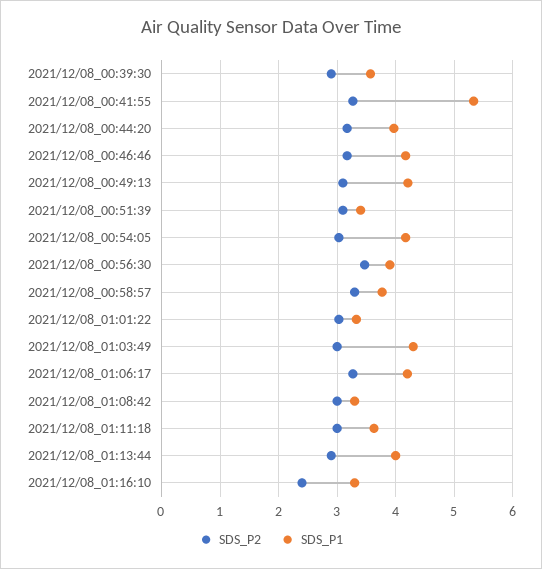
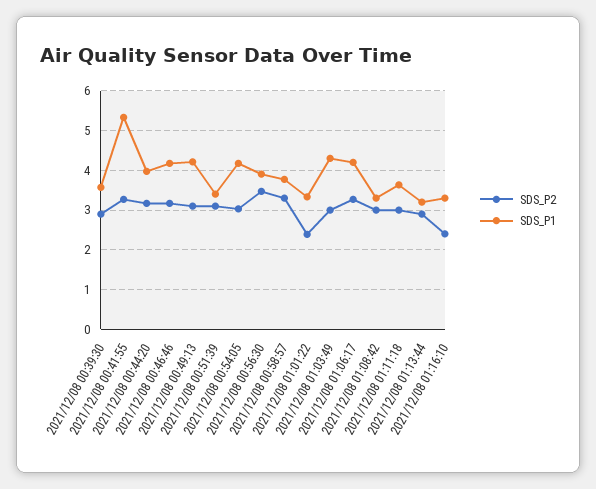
SDS_P2, 2021/12/08_01:01:22: 3 -> 2.4
SDS_P1, 2021/12/08_01:13:44: 4 -> 3.2

